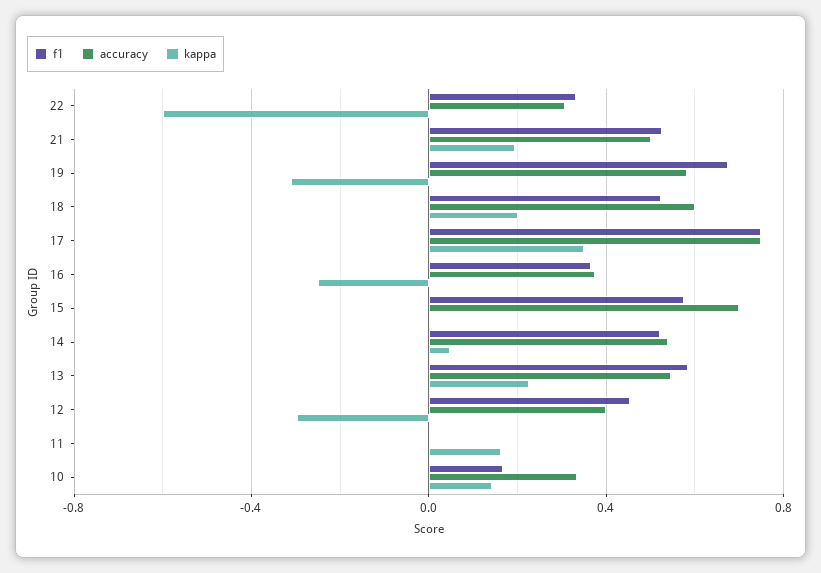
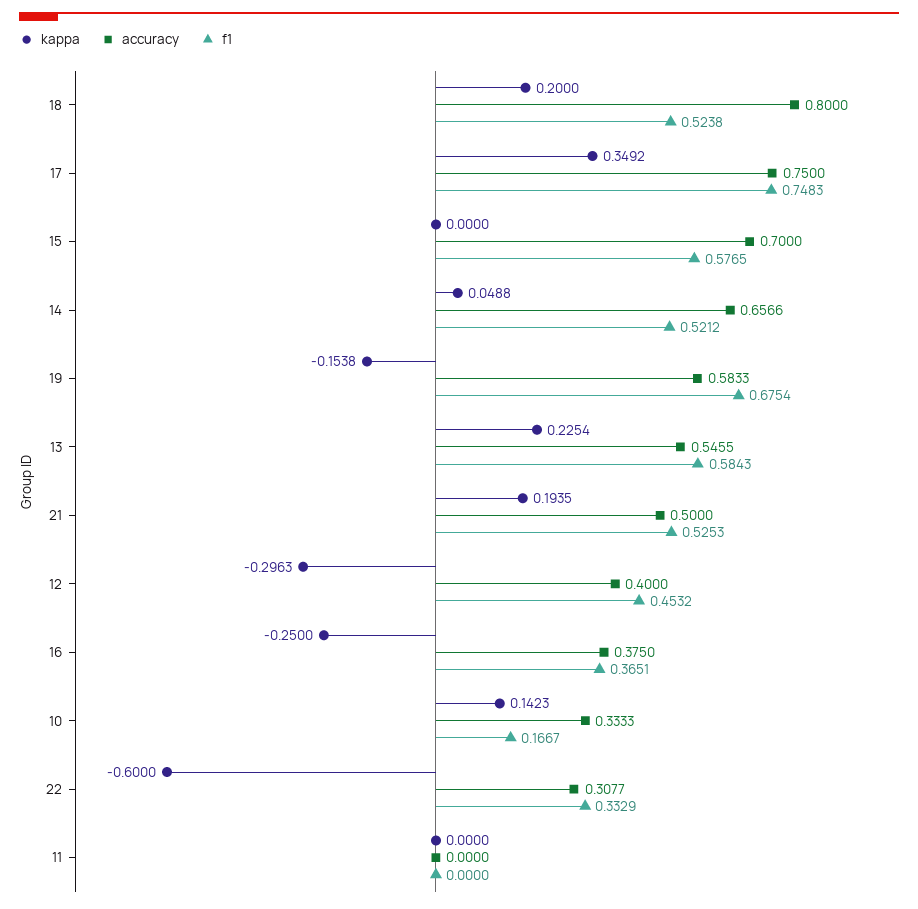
kappa, 19: -0.3 -> -0.1538
accuracy, 18: 0.6 -> 0.8
accuracy, 14: 0.55 -> 0.6566
kappa, 11: 0.15 -> 0

